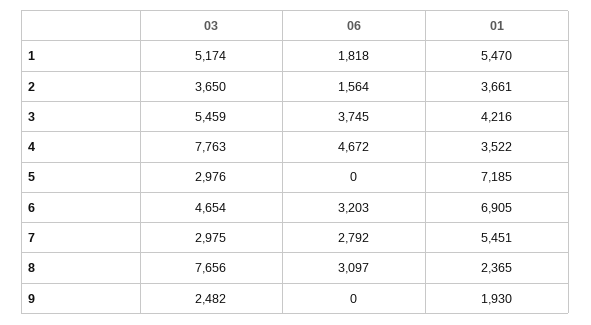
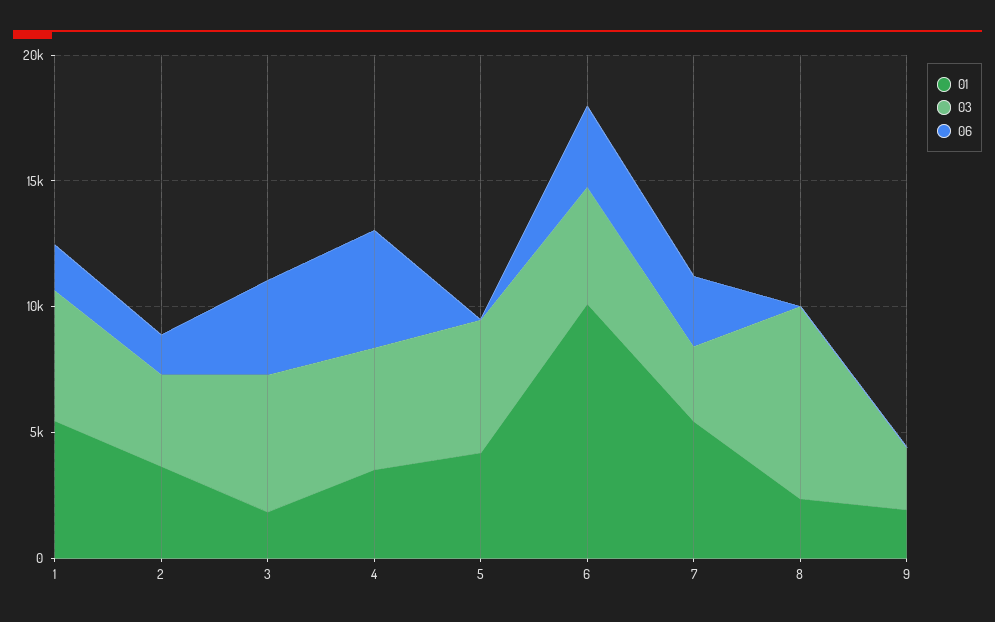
01, 3: 4216 -> 2000
03, 4: 7763 -> 5000
03, 5: 2976 -> 5000
01, 5: 7185 -> 4000
01, 6: 6905 -> 10000
06, 8: 3097 -> 0

